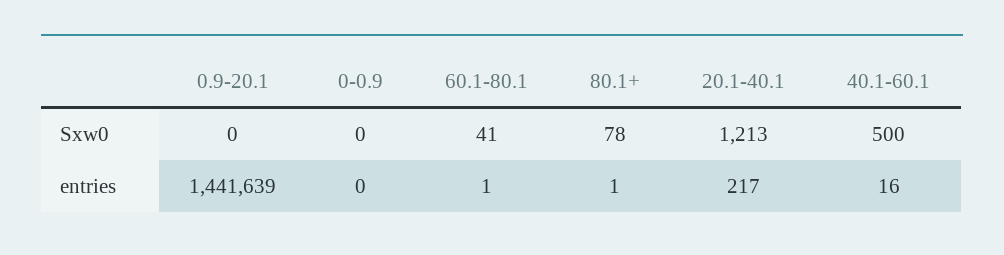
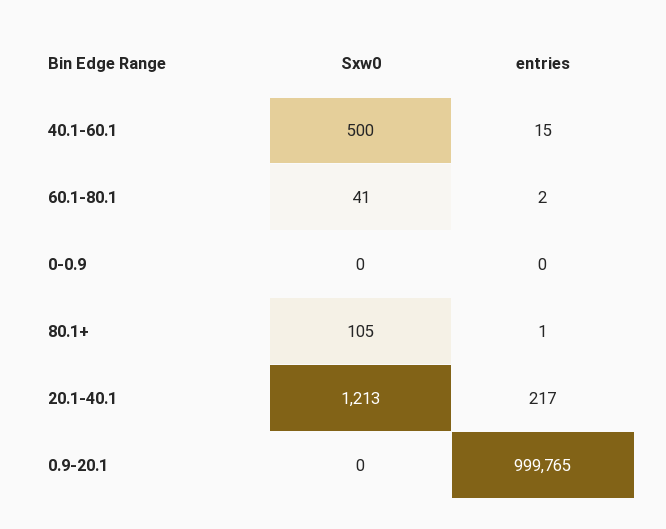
80.1+, Sxw0: 78 -> 105
0.9-20.1, entries: 1441639 -> 999765
60.1-80.1, entries: 1 -> 2
40.1-60.1, entries: 16 -> 15

